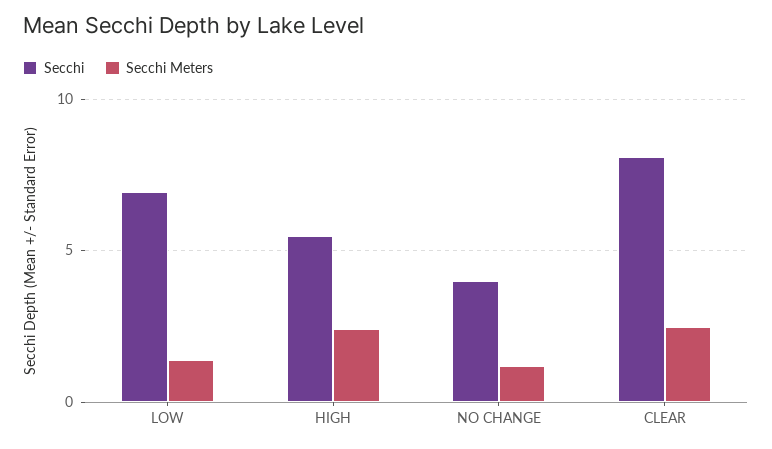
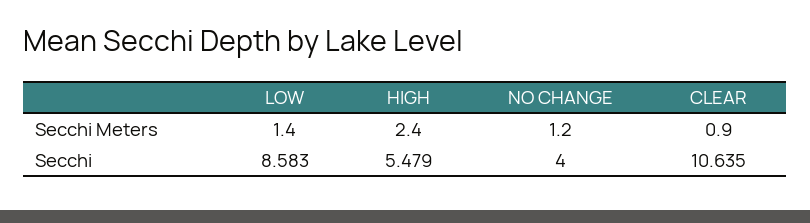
Secchi, LOW: 7 -> 8.583
Secchi, CLEAR: 8 -> 10.635
Secchi Meters, CLEAR: 2.5 -> 0.9

